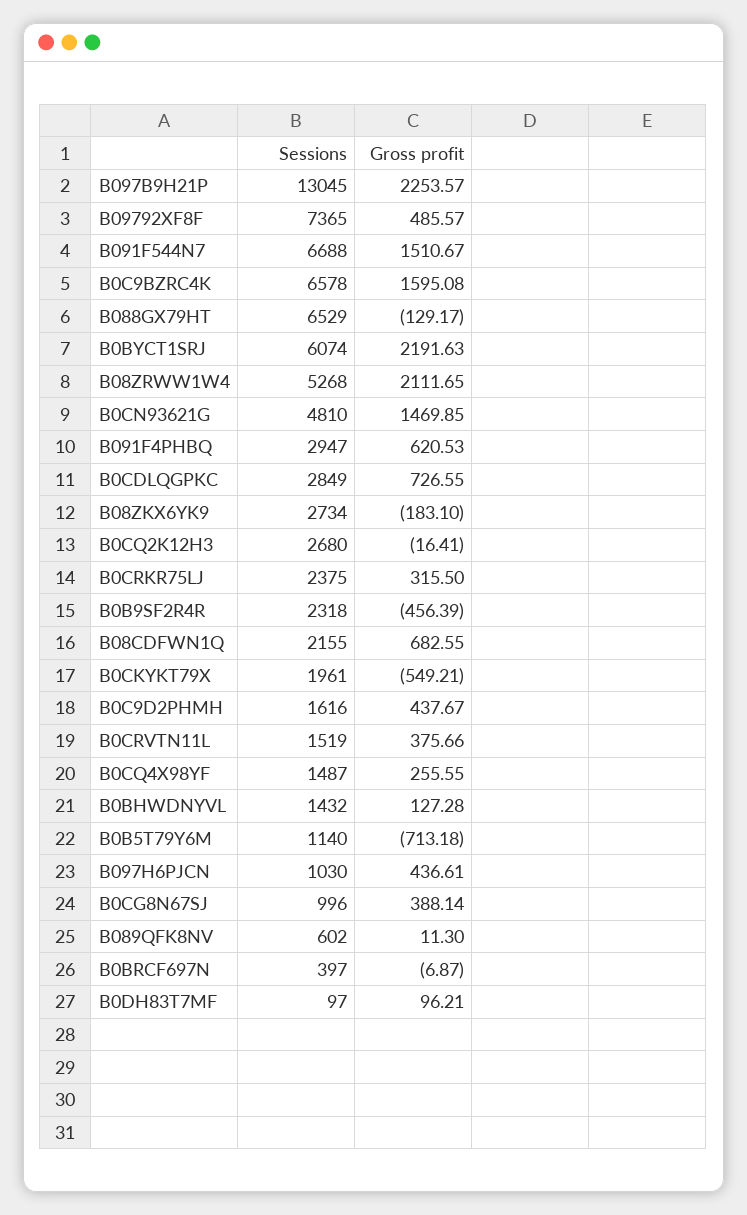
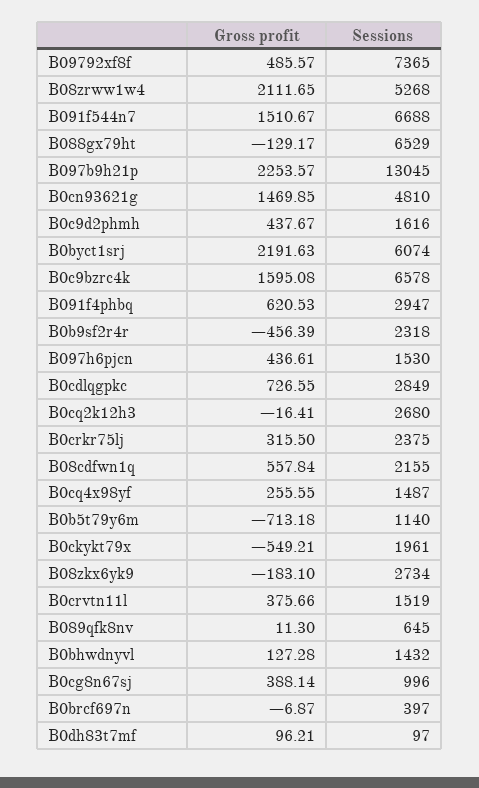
Gross profit, B08CDFWN1Q: 682.55 -> 557.84
Sessions, B097H6PJCN: 1030 -> 1530
Sessions, B089QFK8NV: 602 -> 645

